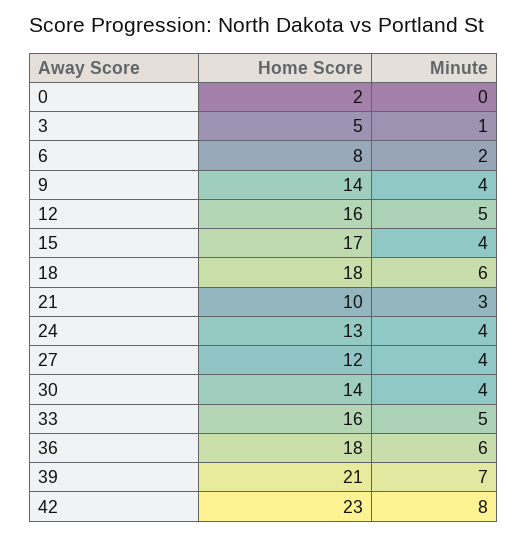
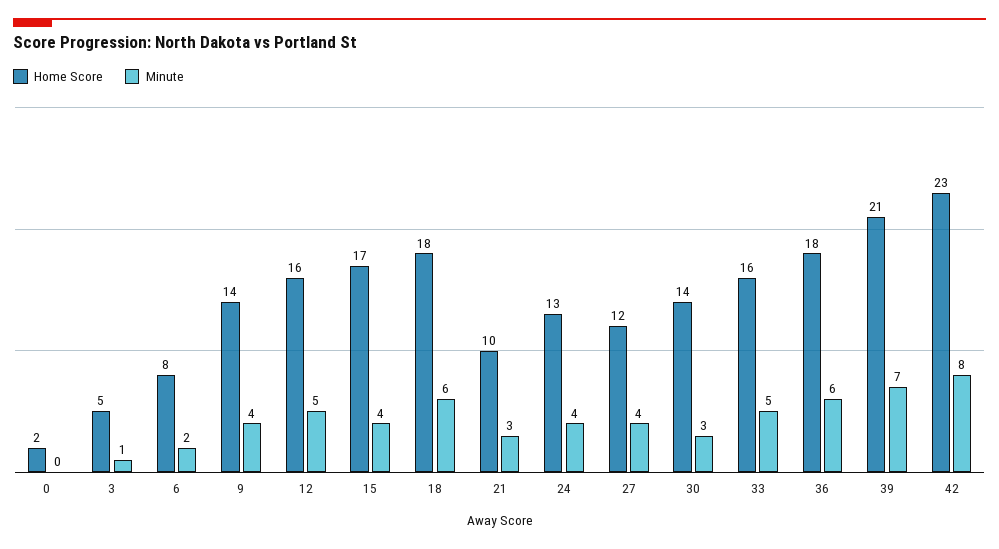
Minute, 30: 4 -> 3

